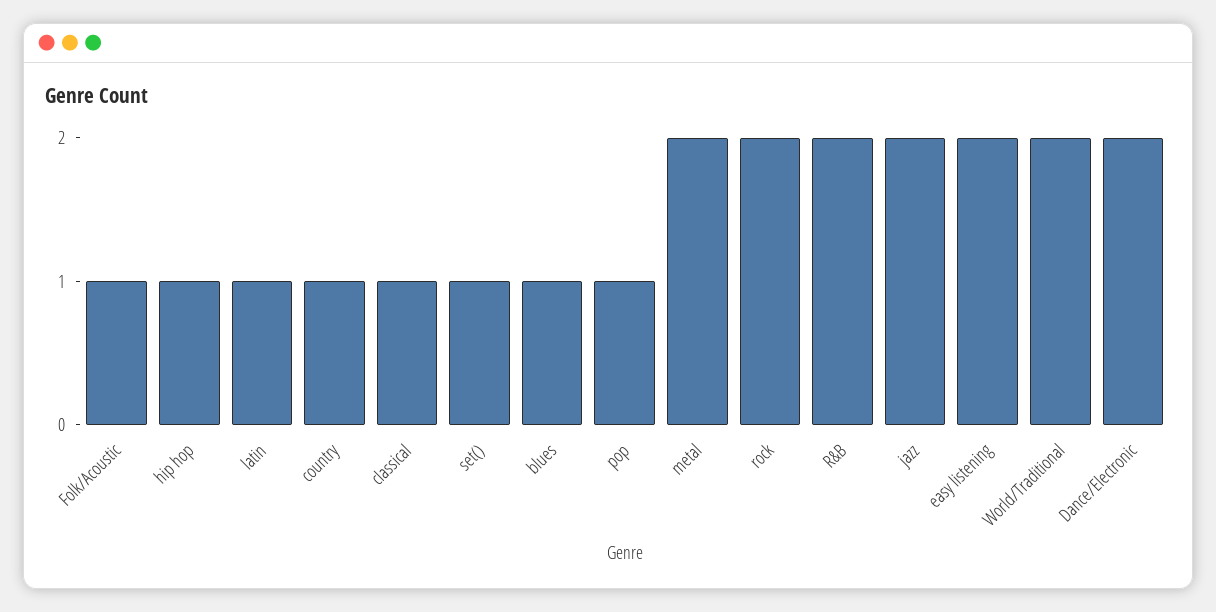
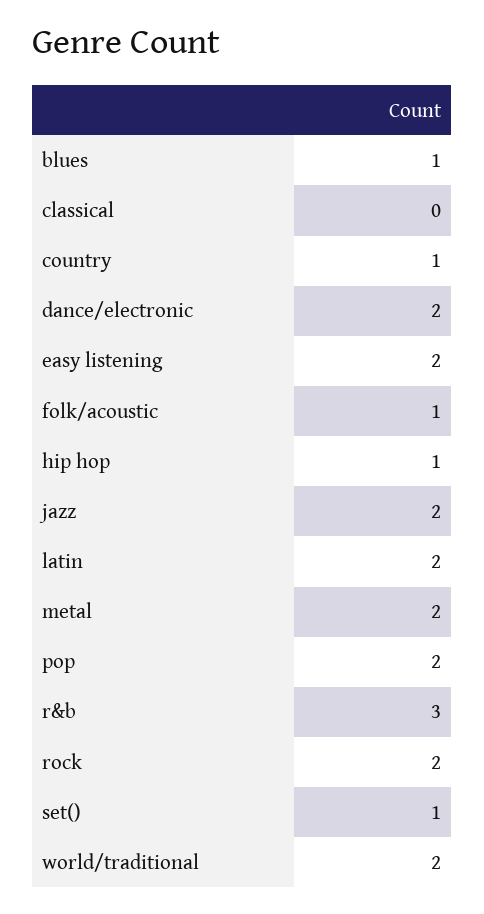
latin: 1 -> 2
classical: 1 -> 0
pop: 1 -> 2
R&B: 2 -> 3

